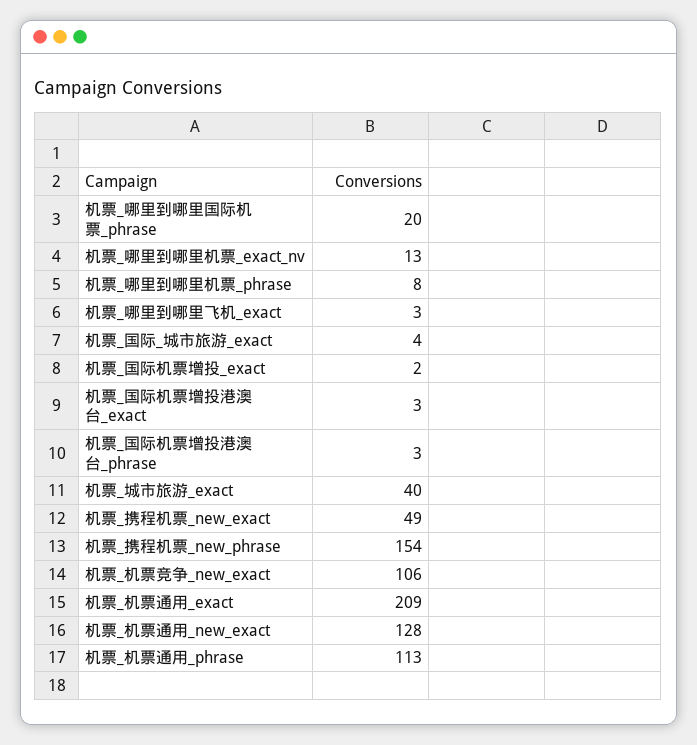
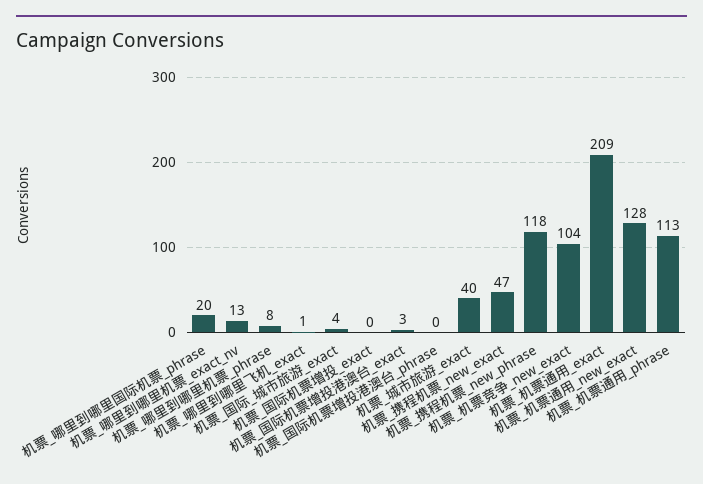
机票_哪里到哪里飞机_exact: 3 -> 1
机票_国际机票增投_exact: 2 -> 0
机票_国际机票增投港澳台_phrase: 3 -> 0
机票_携程机票_new_exact: 49 -> 47
机票_携程机票_new_phrase: 154 -> 118
机票_机票竞争_new_exact: 106 -> 104

